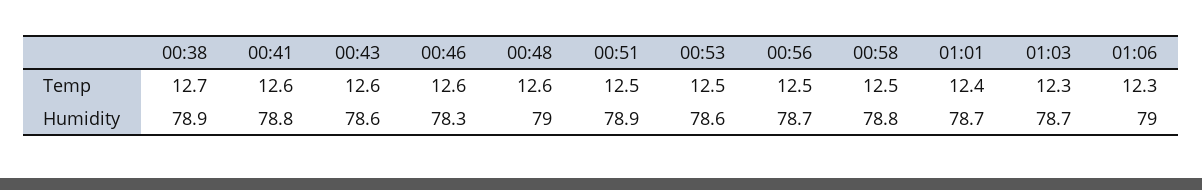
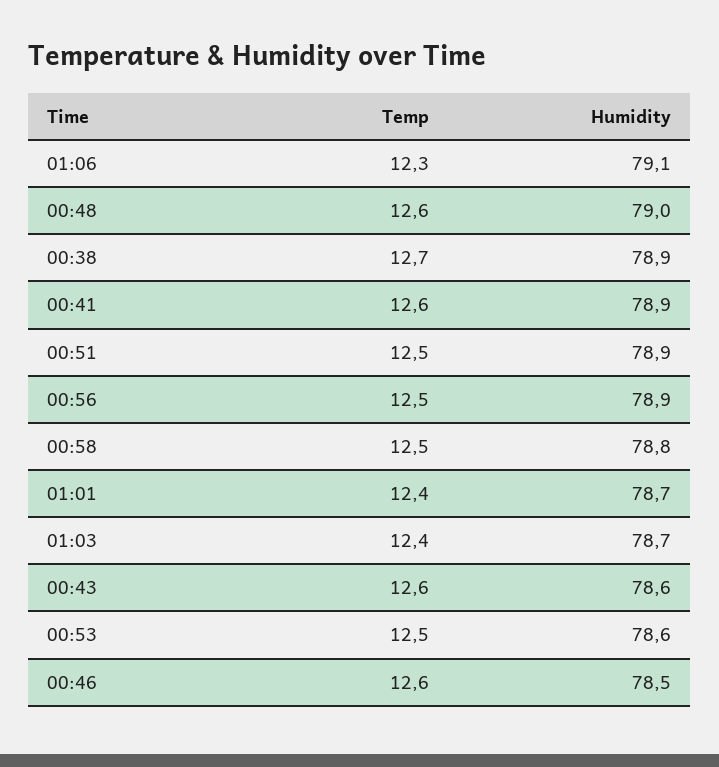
01:03, Temp: 12.3 -> 12.4
00:41, Humidity: 78.8 -> 78.9
00:46, Humidity: 78.3 -> 78.5
00:56, Humidity: 78.7 -> 78.9
01:06, Humidity: 79 -> 79.1

